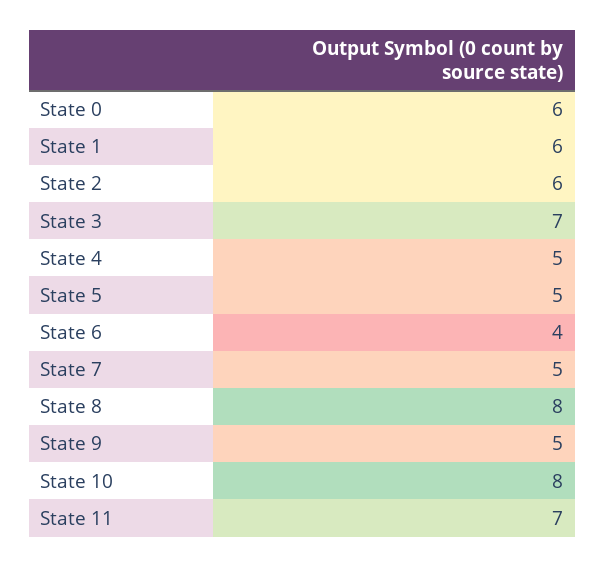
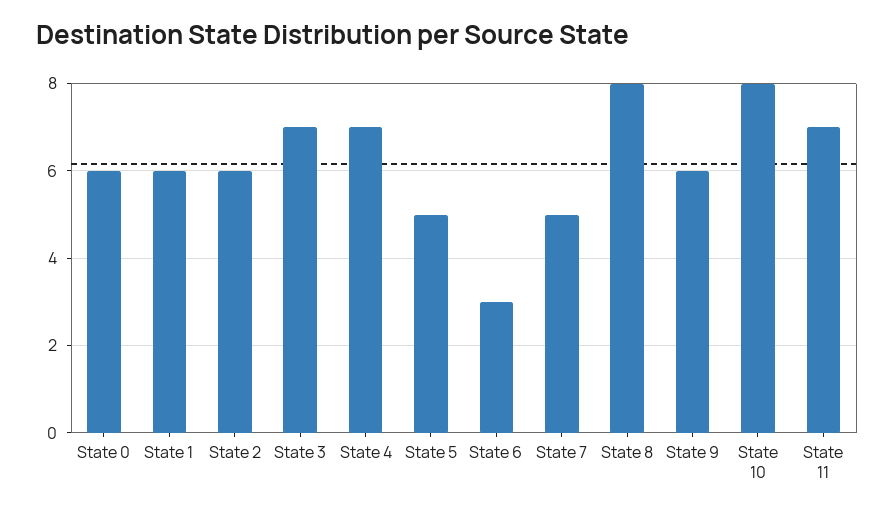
State 4: 5 -> 7
State 6: 4 -> 3
State 9: 5 -> 6

